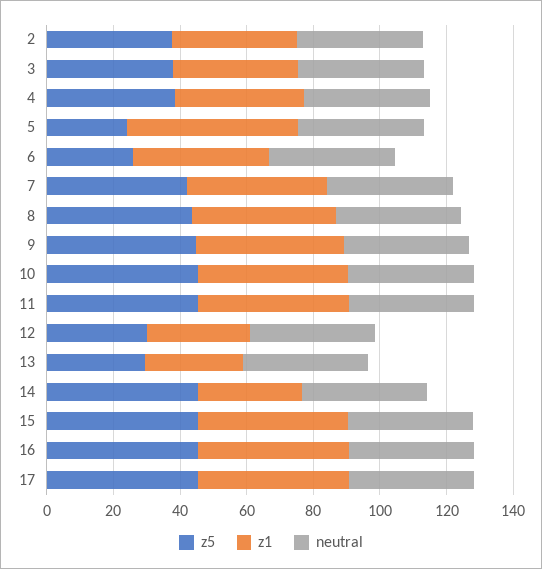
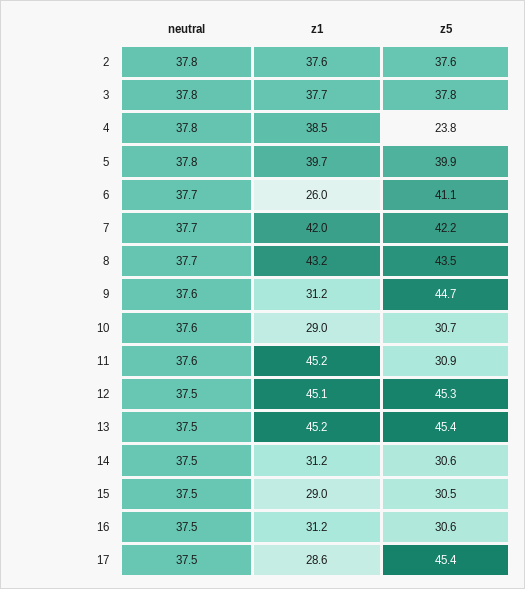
z5, 4: 40 -> 23.8
z5, 5: 25 -> 39.9
z1, 5: 50 -> 39.7
z5, 6: 25 -> 41.1
z1, 6: 40 -> 26
z1, 9: 45 -> 31.2
z5, 10: 45 -> 30.7
z1, 10: 45 -> 29
z5, 11: 45 -> 30.9
z5, 12: 30 -> 45.3
z1, 12: 30 -> 45.1
z5, 13: 30 -> 45.4
z1, 13: 30 -> 45.2
z5, 14: 45 -> 30.6
z5, 15: 45 -> 30.5
z1, 15: 45 -> 29
z5, 16: 45 -> 30.6
z1, 16: 45 -> 31.2
z1, 17: 45 -> 28.6

